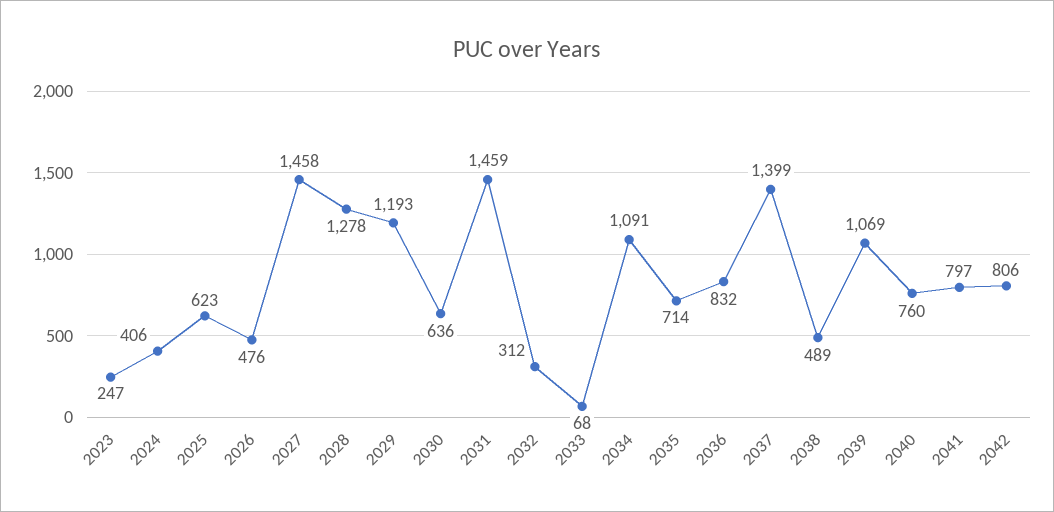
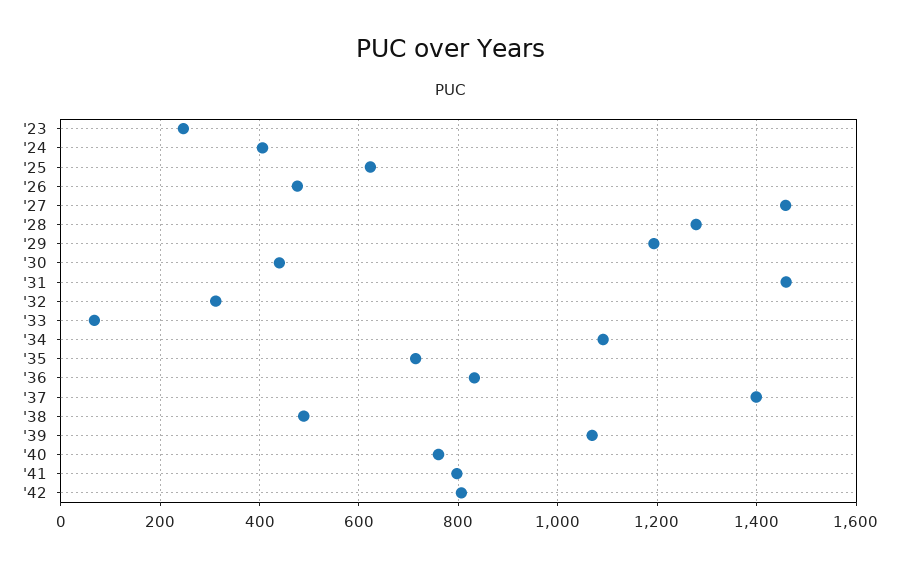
2030: 636 -> 440

